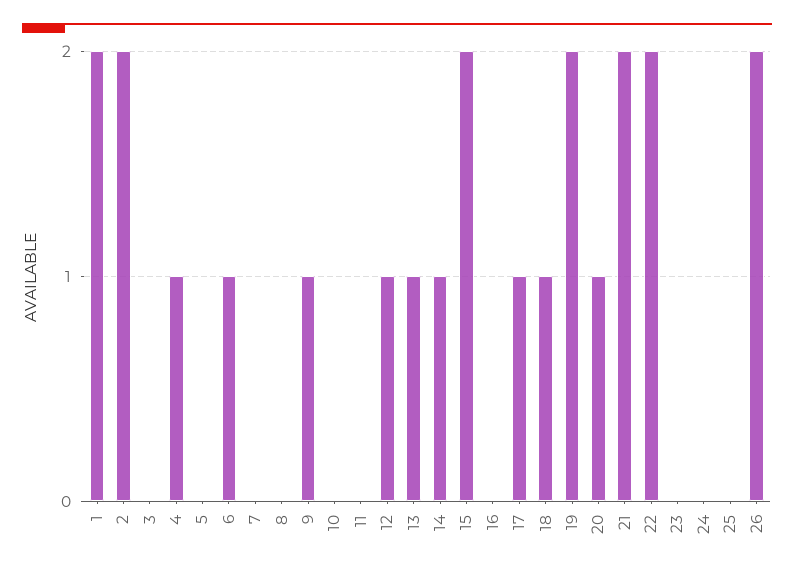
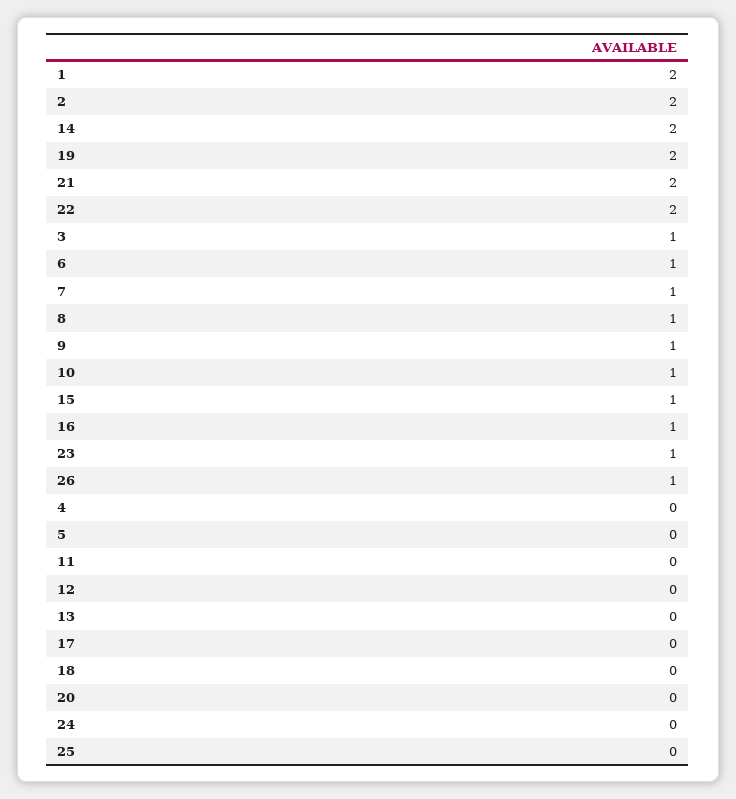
3: 0 -> 1
4: 1 -> 0
7: 0 -> 1
8: 0 -> 1
10: 0 -> 1
12: 1 -> 0
13: 1 -> 0
14: 1 -> 2
15: 2 -> 1
16: 0 -> 1
17: 1 -> 0
18: 1 -> 0
20: 1 -> 0
23: 0 -> 1
26: 2 -> 1

